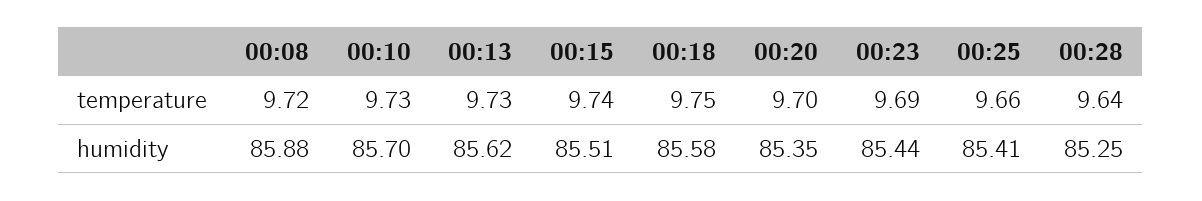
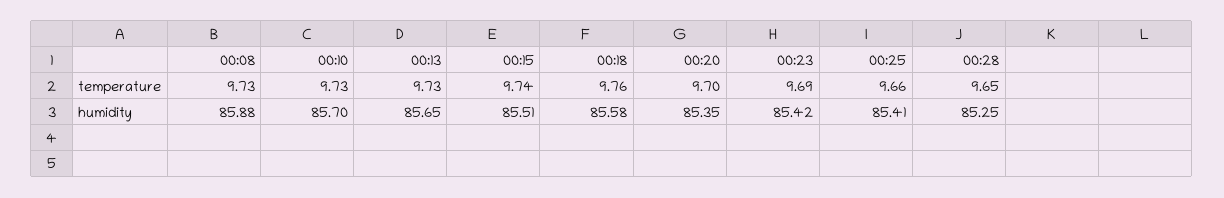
00:08, temperature: 9.72 -> 9.73
00:18, temperature: 9.75 -> 9.76
00:28, temperature: 9.64 -> 9.65
00:13, humidity: 85.62 -> 85.65
00:23, humidity: 85.44 -> 85.42

